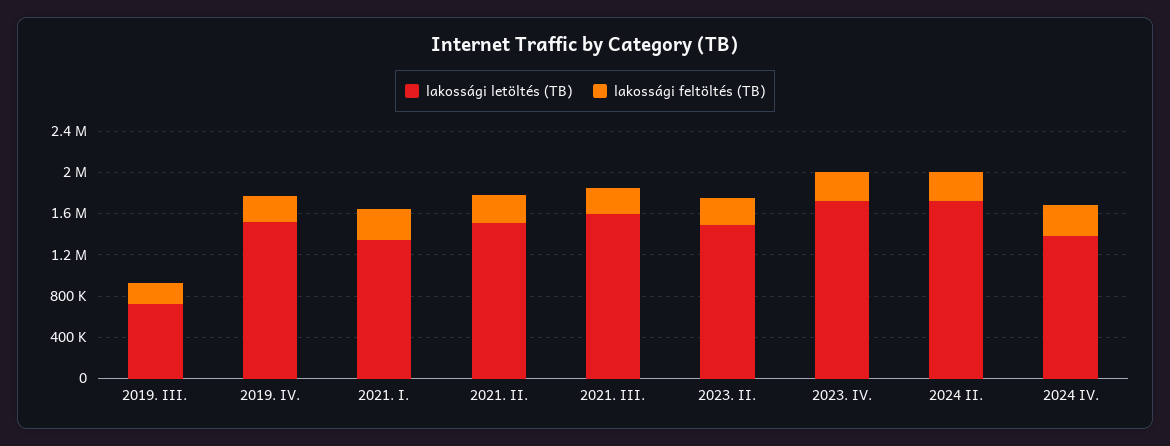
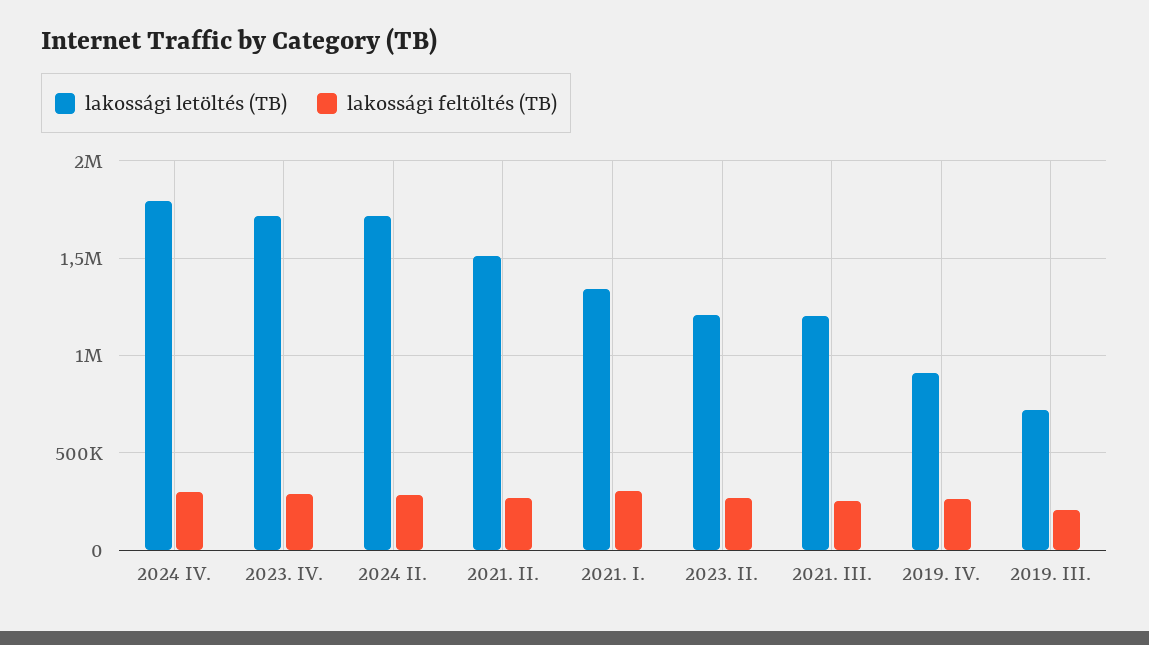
lakossági letöltés (TB), 2019. IV.: 1500000 -> 900000
lakossági letöltés (TB), 2021. III.: 1600000 -> 1200000
lakossági letöltés (TB), 2023. II.: 1500000 -> 1200000
lakossági letöltés (TB), 2024 IV.: 1400000 -> 1800000

